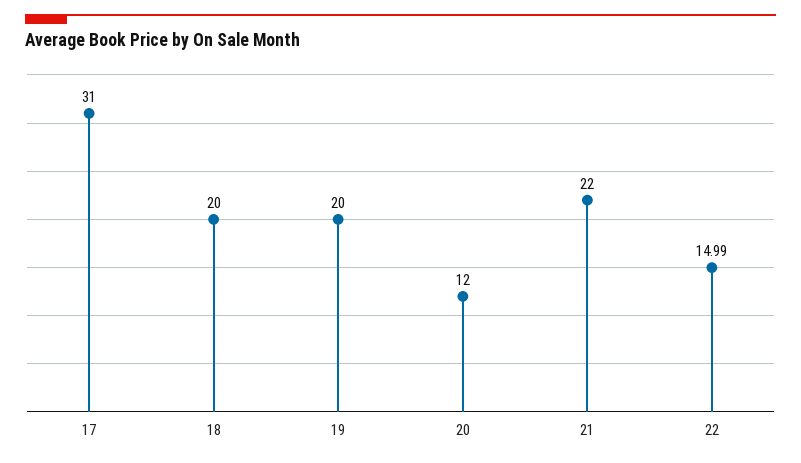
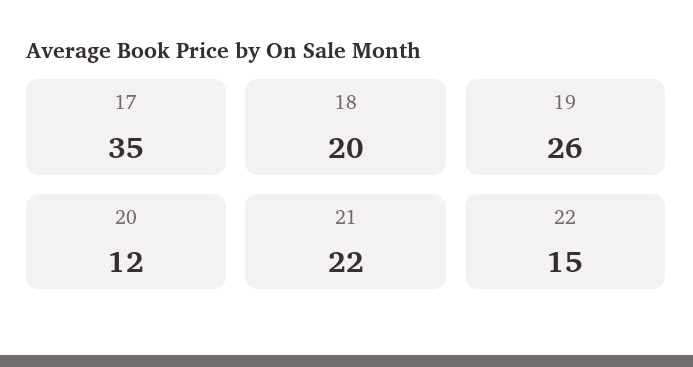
17: 31 -> 35
19: 20 -> 26
22: 14.99 -> 15

